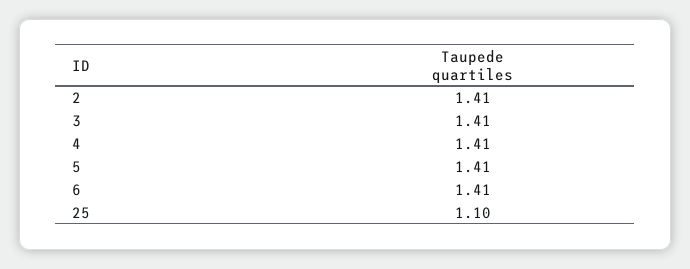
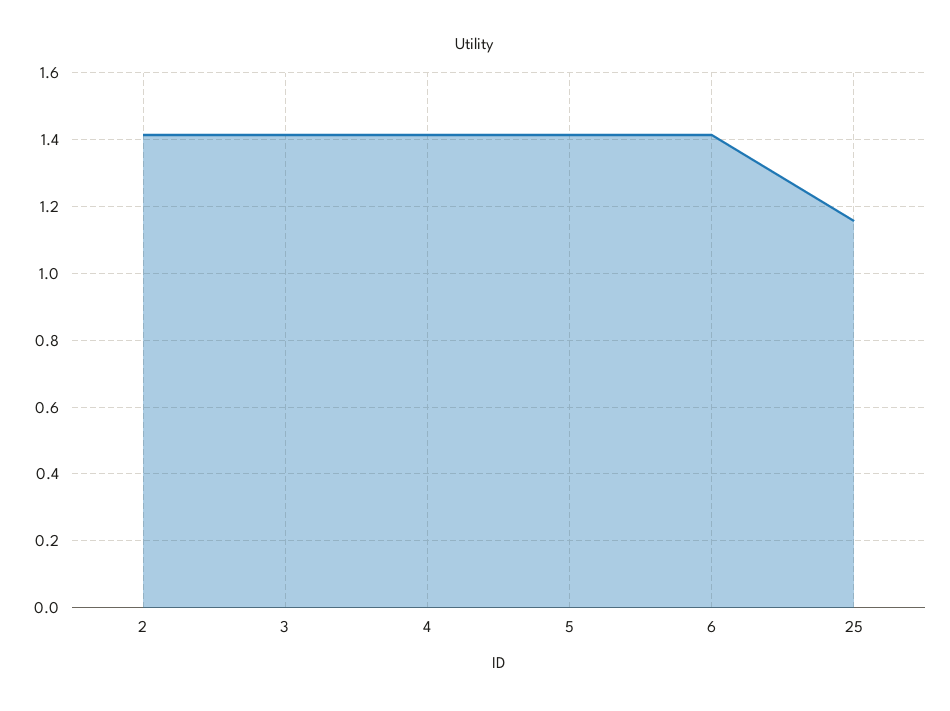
25: 1.1 -> 1.16

